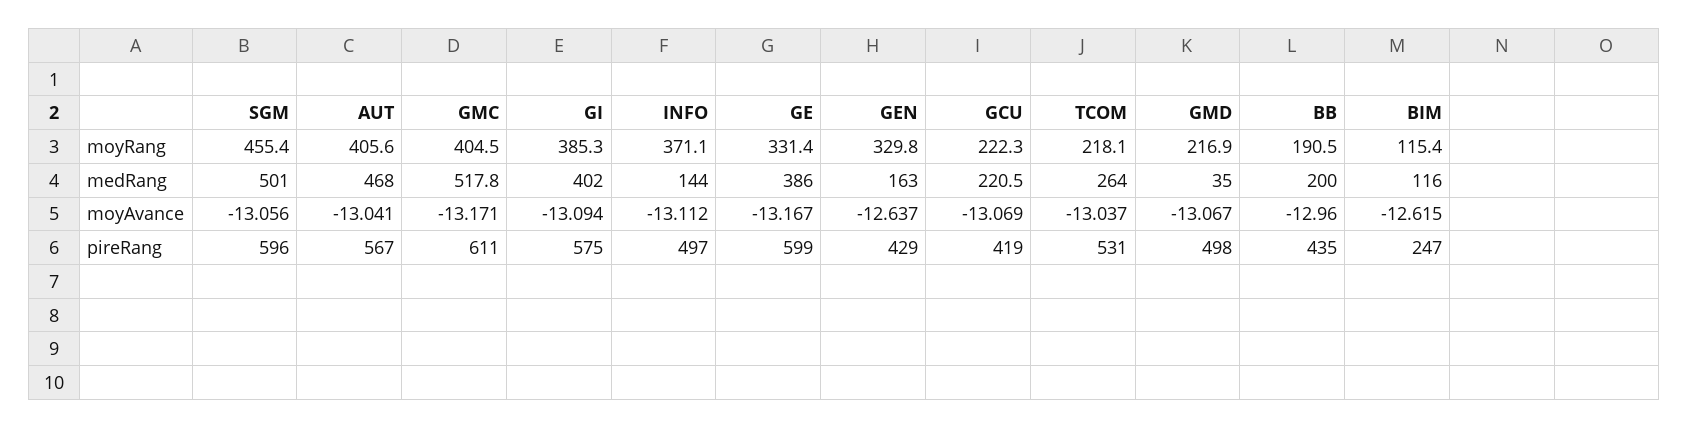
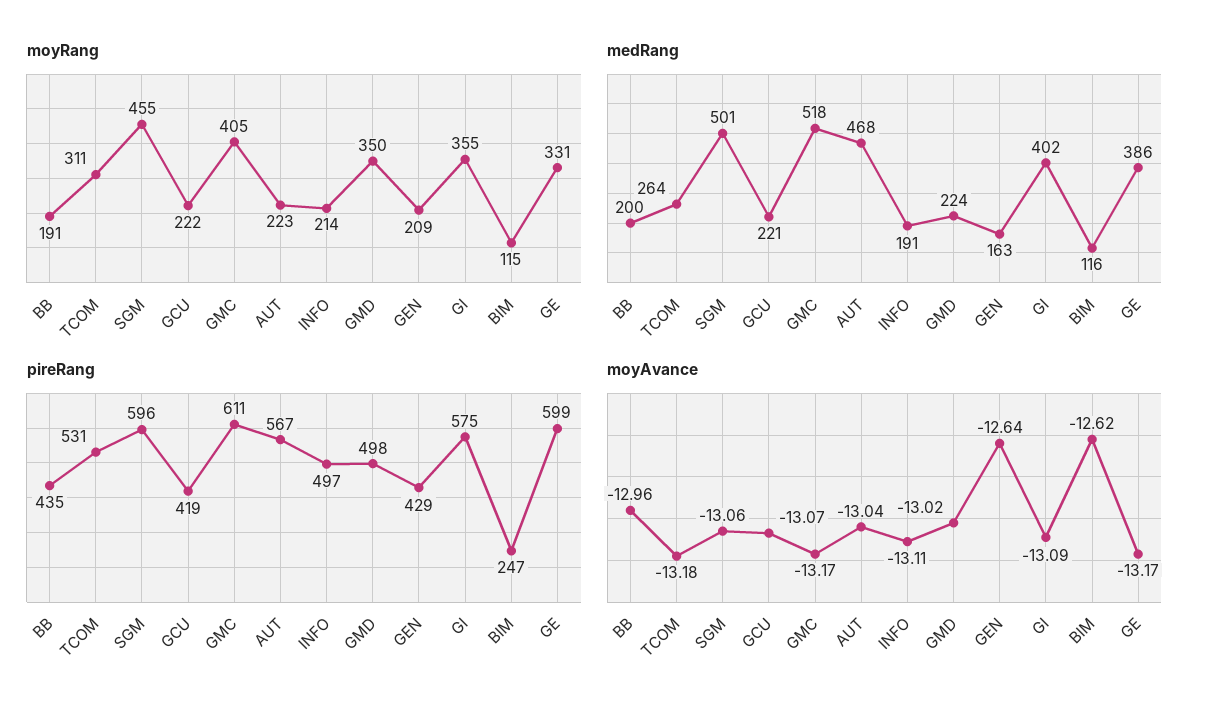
moyRang, AUT: 405.6 -> 223
moyRang, GI: 385.3 -> 355
moyRang, INFO: 371.1 -> 214
moyRang, GEN: 329.8 -> 209
moyRang, TCOM: 218.1 -> 311
moyRang, GMD: 216.9 -> 350
medRang, INFO: 144 -> 191
medRang, GMD: 35 -> 224
moyAvance, TCOM: -13.037 -> -13.18
moyAvance, GMD: -13.067 -> -13.02

